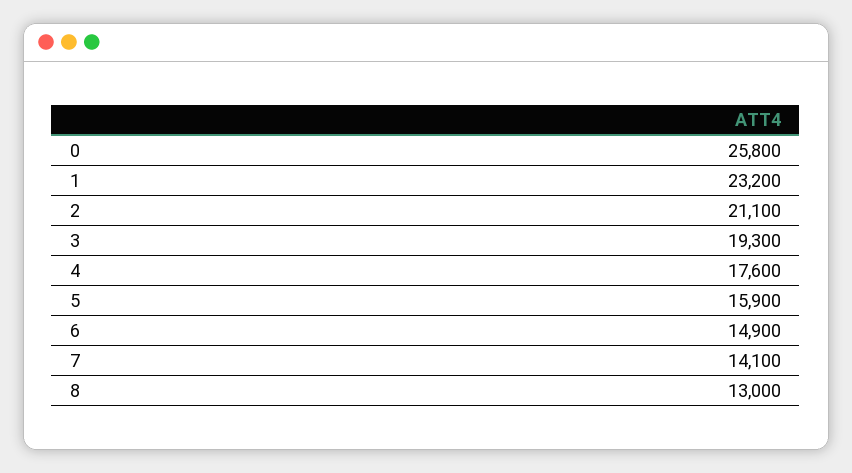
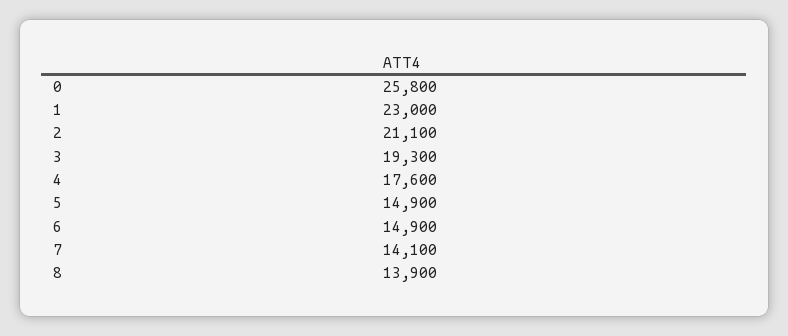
1: 23200 -> 23000
5: 15900 -> 14900
8: 13000 -> 13900

